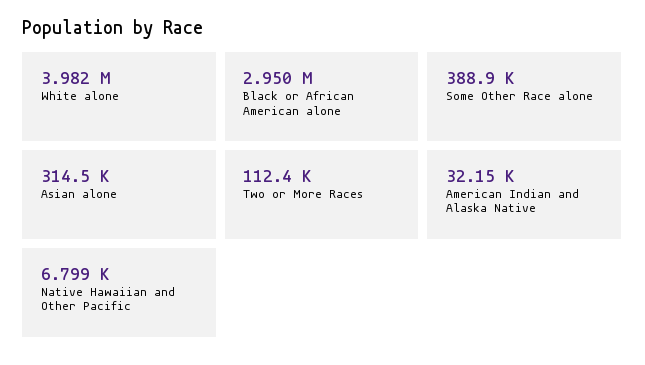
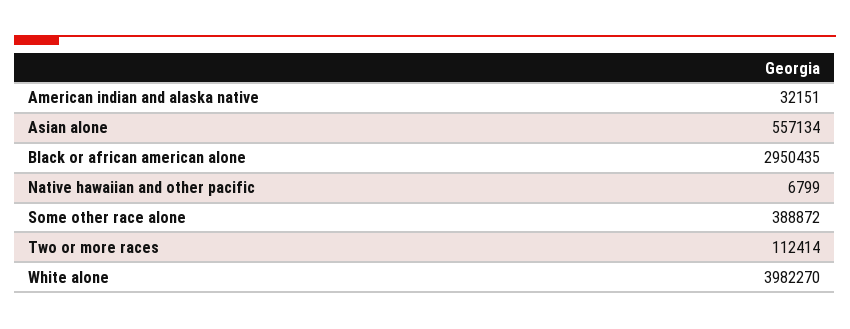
Asian alone: 314500 -> 557134

